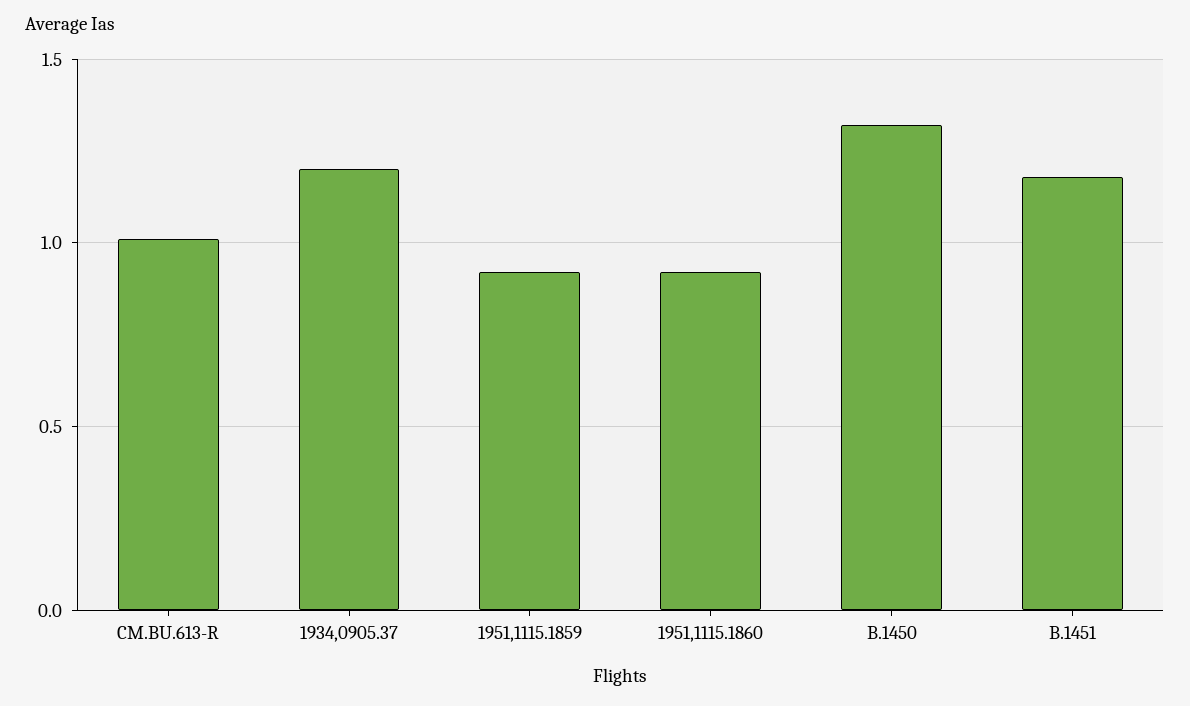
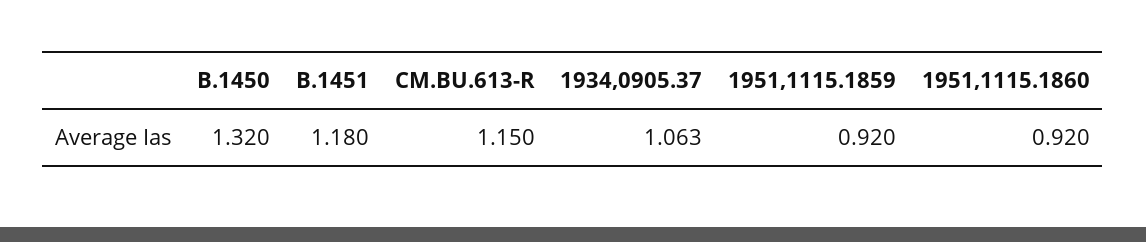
CM.BU.613-R: 1 -> 1.15
1934,0905.37: 1.2 -> 1.063

